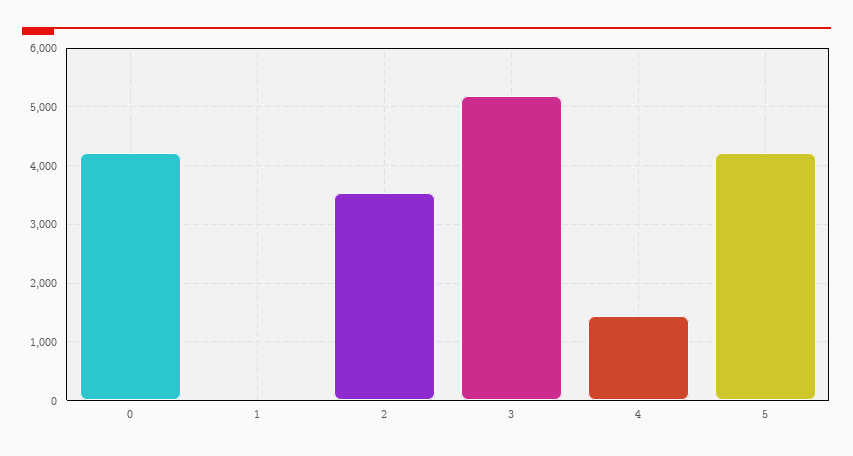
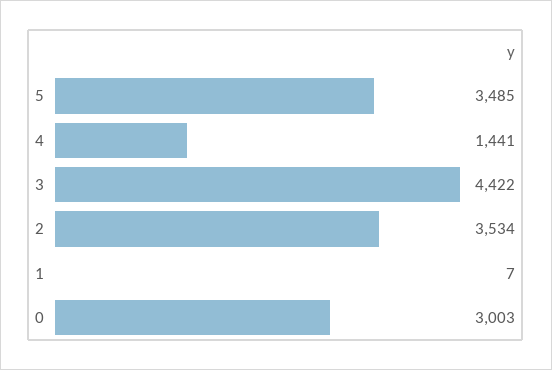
0: 4200 -> 3003
3: 5200 -> 4422
5: 4200 -> 3485

